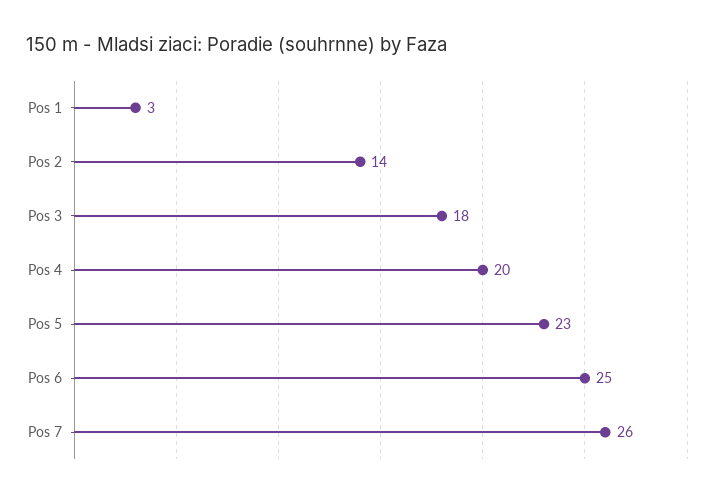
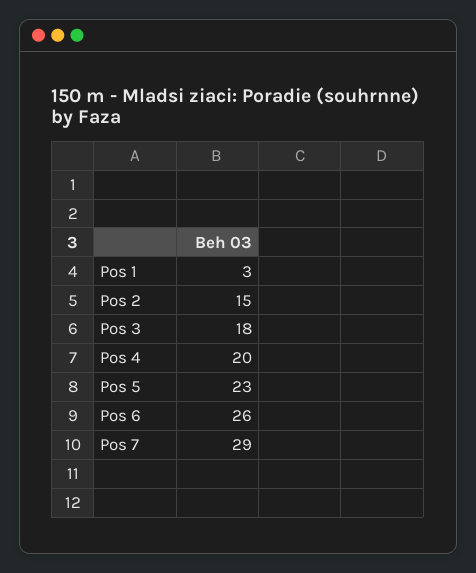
Pos 2: 14 -> 15
Pos 6: 25 -> 26
Pos 7: 26 -> 29

